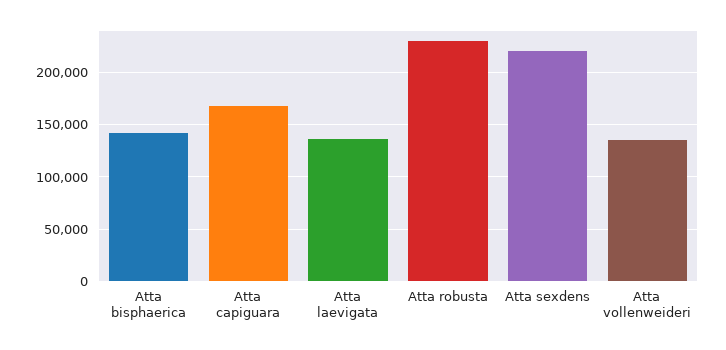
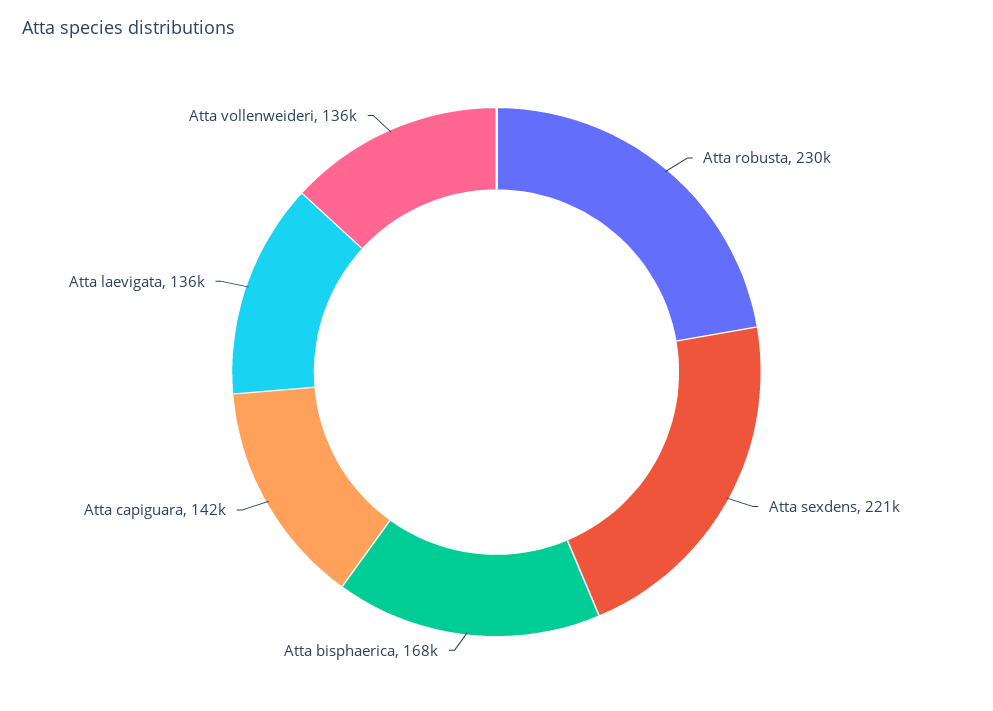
Atta bisphaerica: 140000 -> 168000
Atta capiguara: 170000 -> 142000

